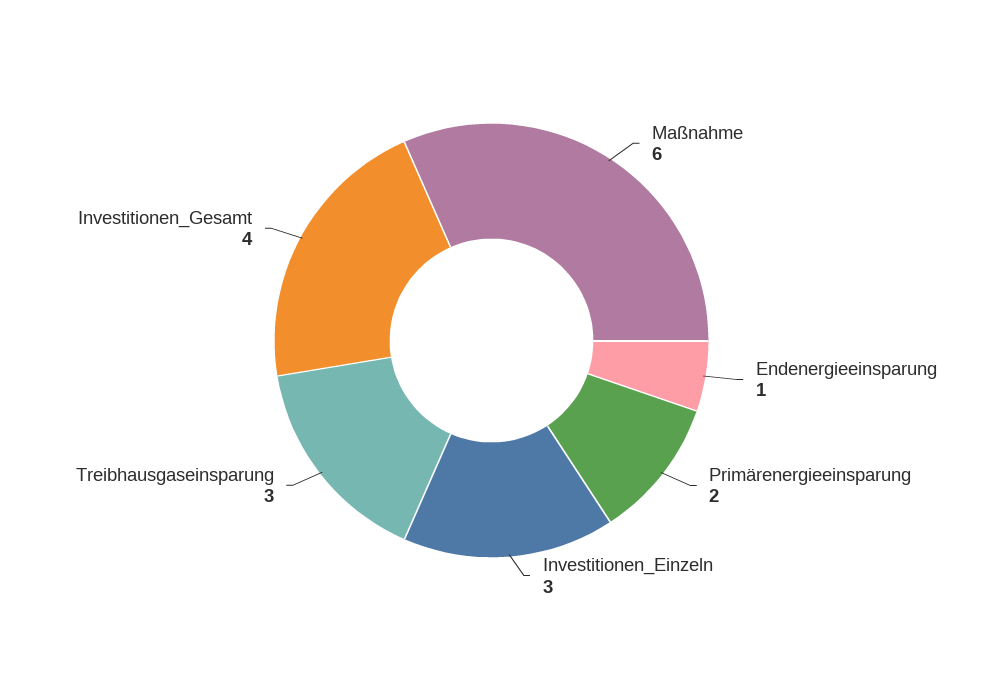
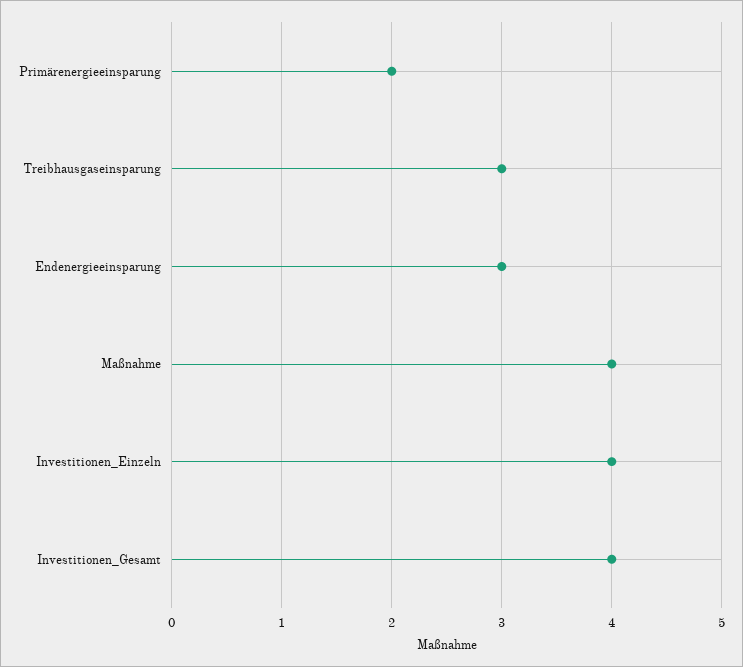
Maßnahme: 6 -> 4
Endenergieeinsparung: 1 -> 3
Investitionen_Einzeln: 3 -> 4

